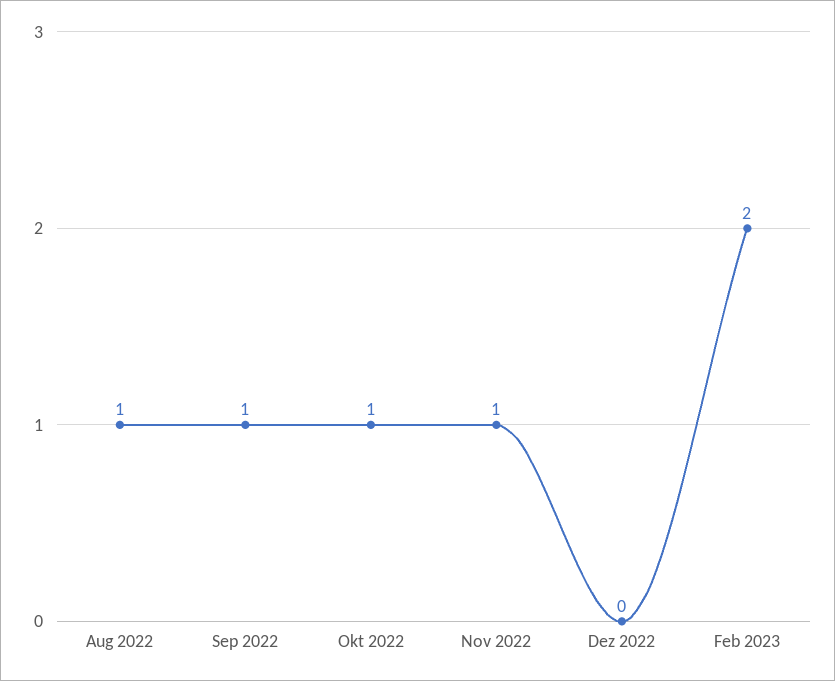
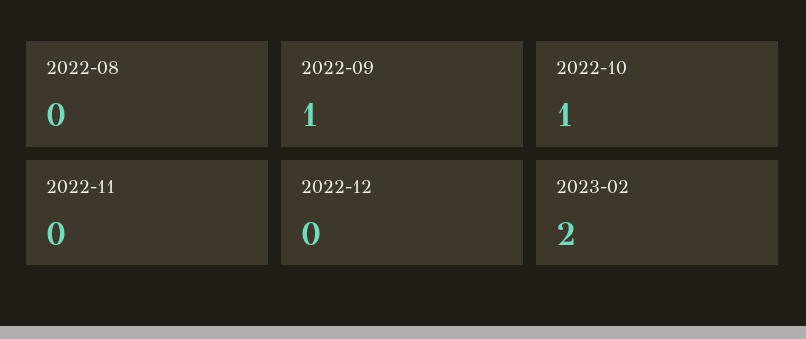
Aug 2022: 1 -> 0
Nov 2022: 1 -> 0

